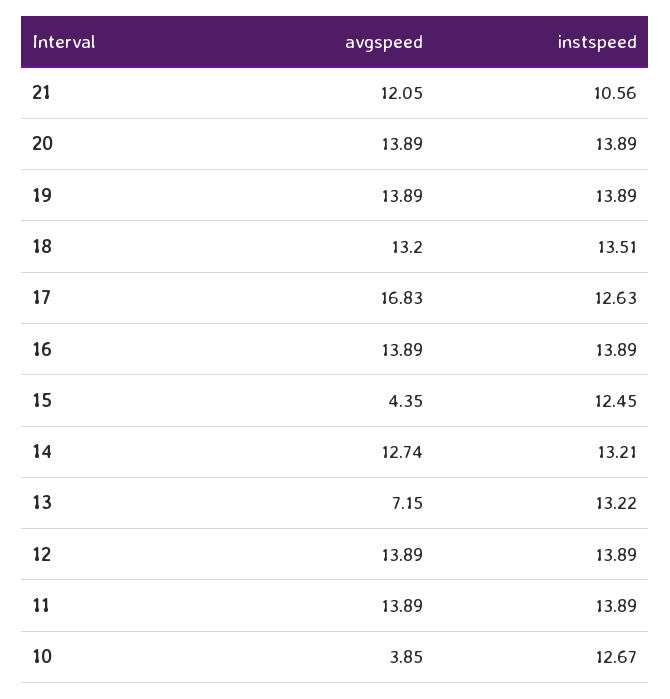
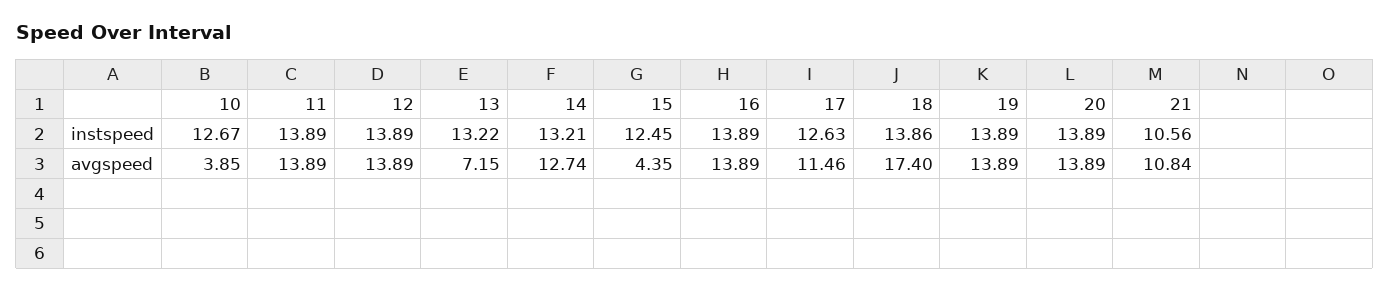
avgspeed, 21: 12.05 -> 10.84
avgspeed, 18: 13.2 -> 17.4
instspeed, 18: 13.51 -> 13.86
avgspeed, 17: 16.83 -> 11.46

